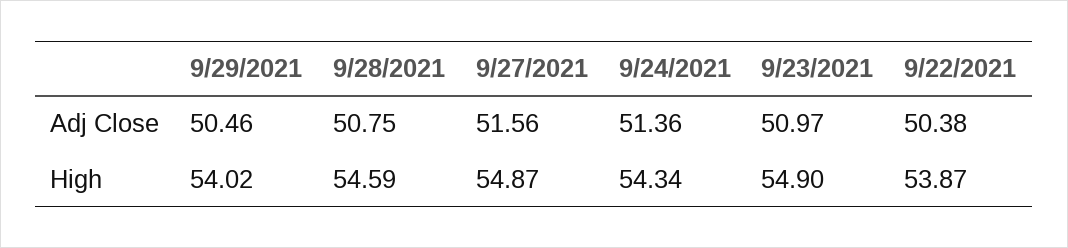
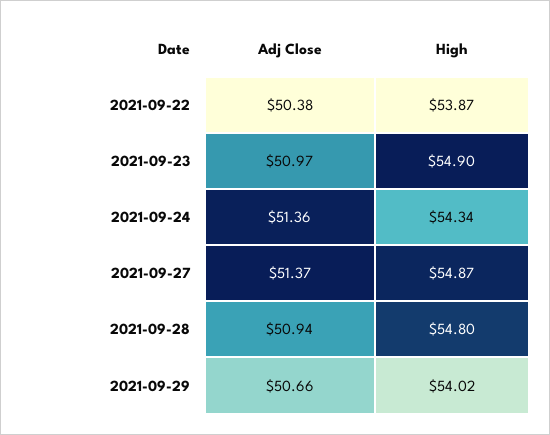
9/29/2021, Adj Close: 50.46 -> 50.66
9/28/2021, Adj Close: 50.75 -> 50.94
9/27/2021, Adj Close: 51.56 -> 51.37
9/28/2021, High: 54.59 -> 54.8

